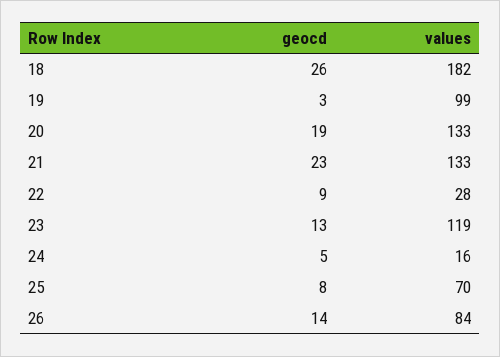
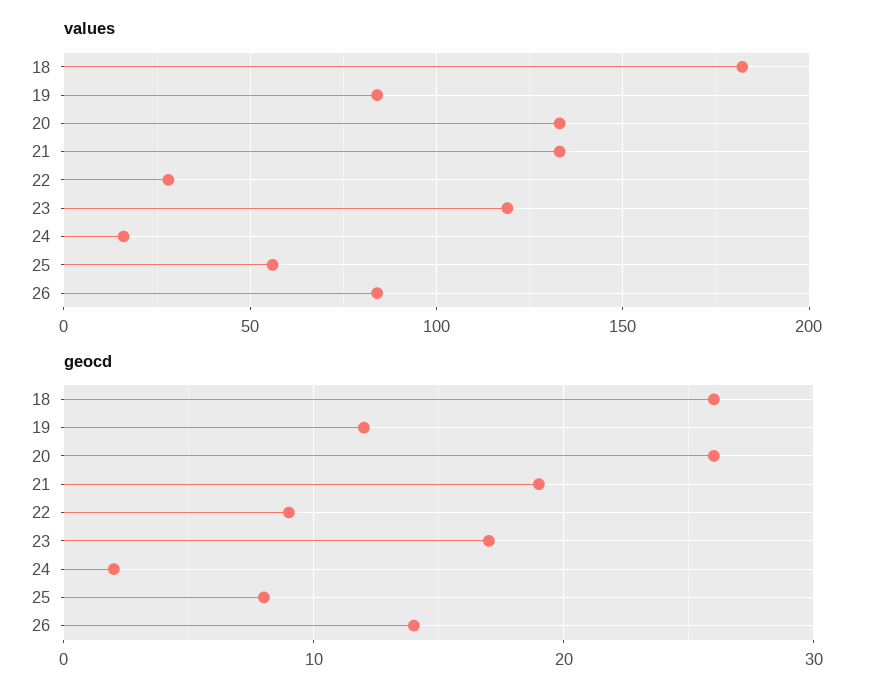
geocd, 19: 3 -> 12
values, 19: 99 -> 85
geocd, 20: 19 -> 26
geocd, 21: 23 -> 19
geocd, 23: 13 -> 17
geocd, 24: 5 -> 2
values, 25: 70 -> 55

